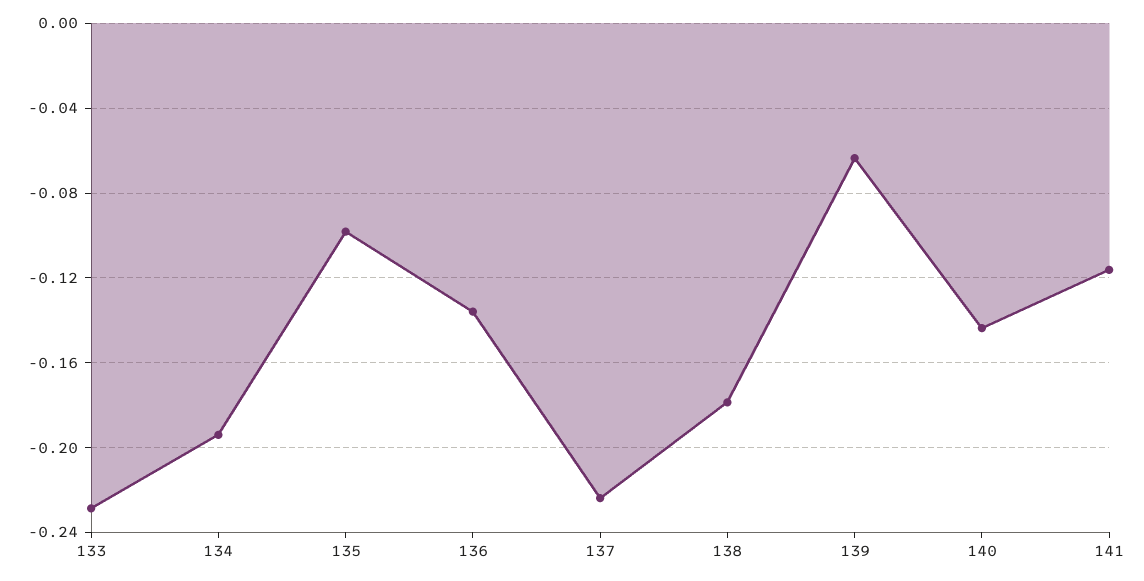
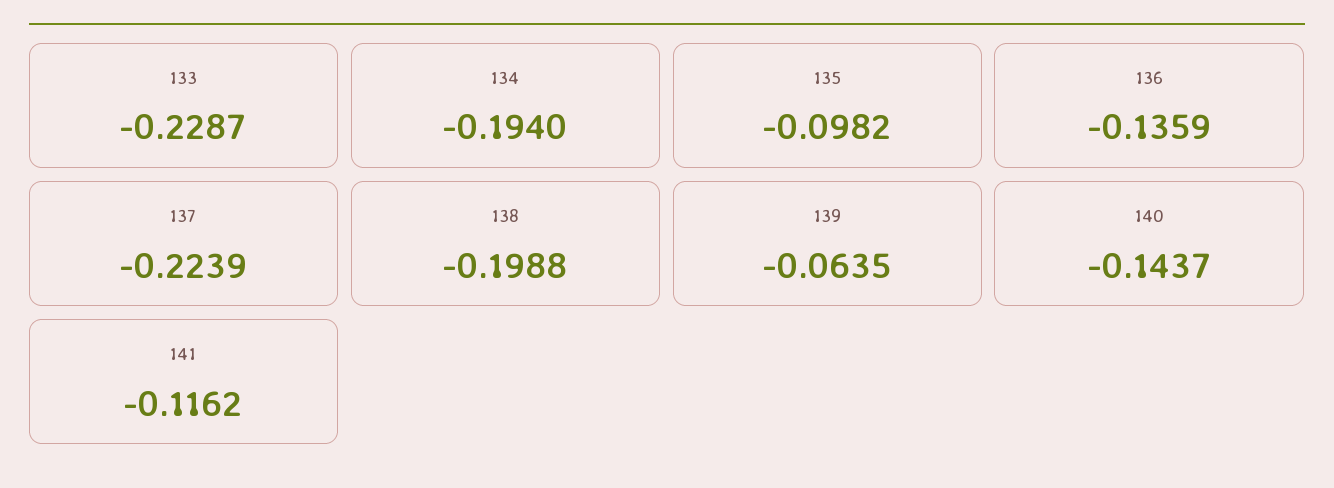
138: -0.18 -> -0.1988

